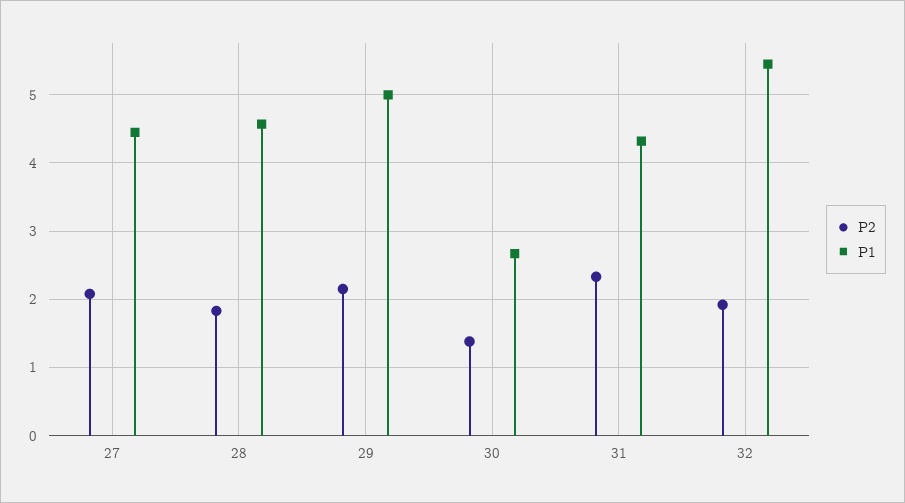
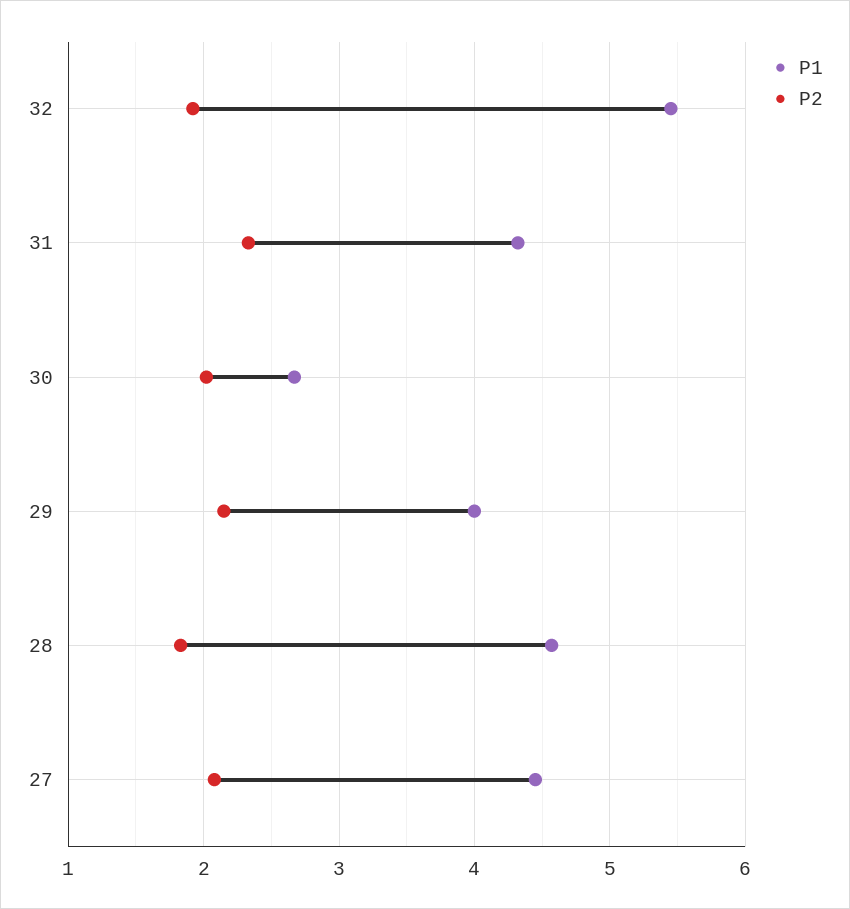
P1, 29: 5 -> 4
P2, 30: 1.4 -> 2

